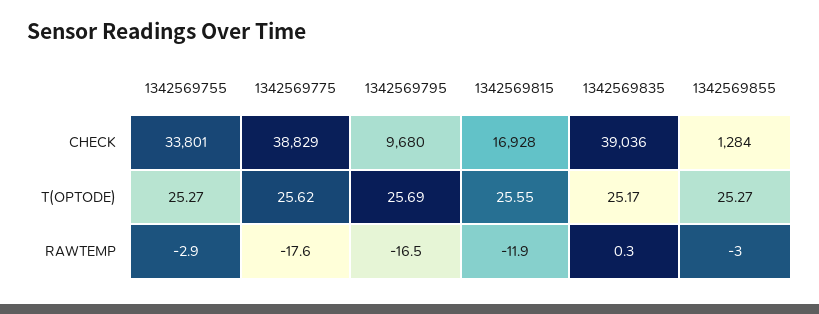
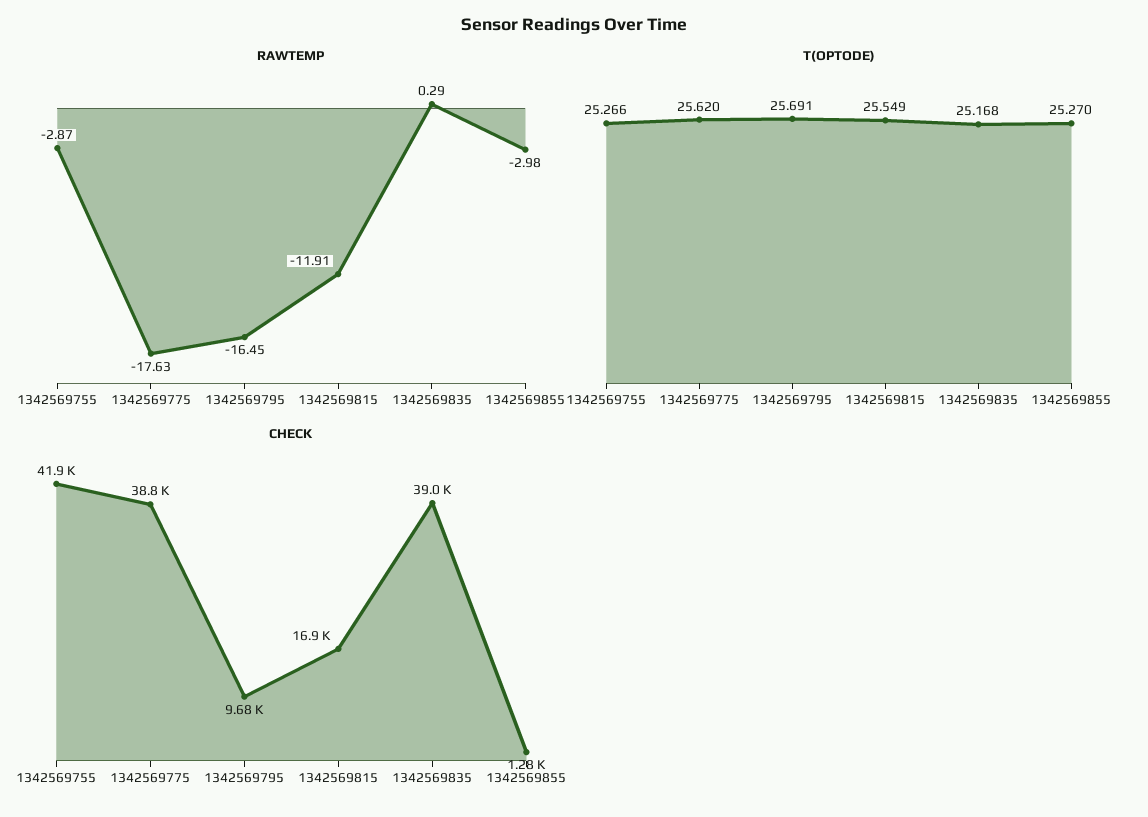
CHECK, 1342569755: 33801 -> 41900

